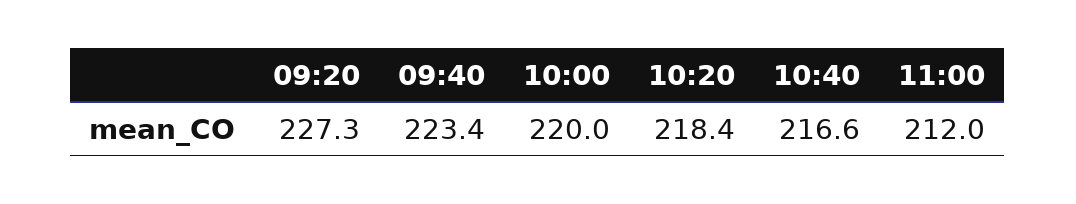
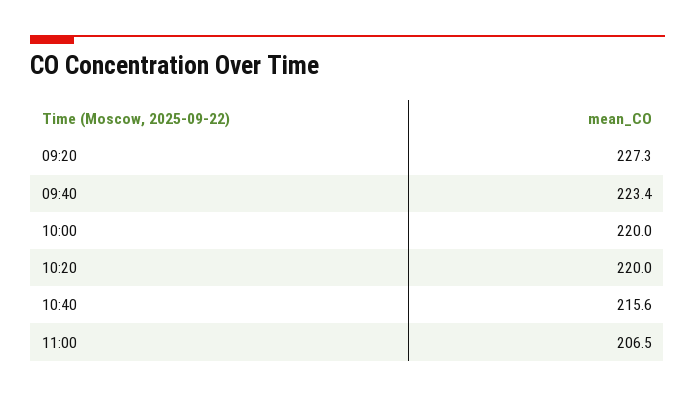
10:20: 218.4 -> 220
10:40: 216.6 -> 215.6
11:00: 212 -> 206.5

